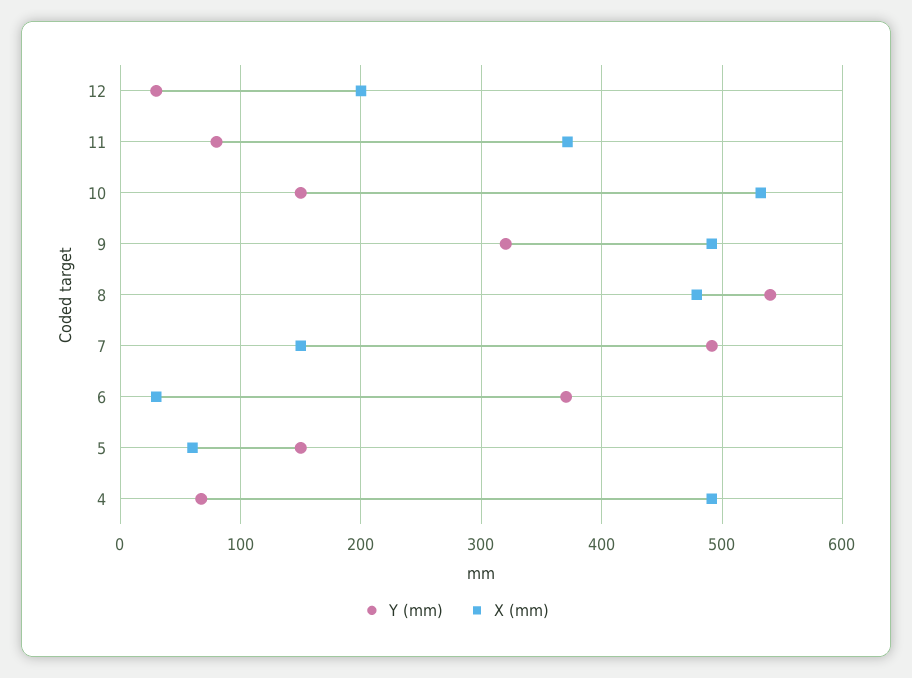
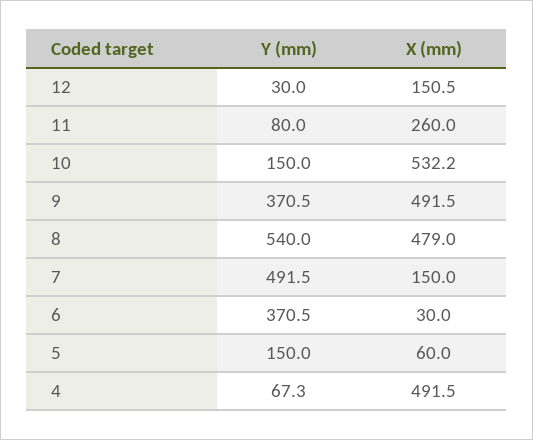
X (mm), 12: 200 -> 150.5
X (mm), 11: 370 -> 260
Y (mm), 9: 320 -> 370.5

